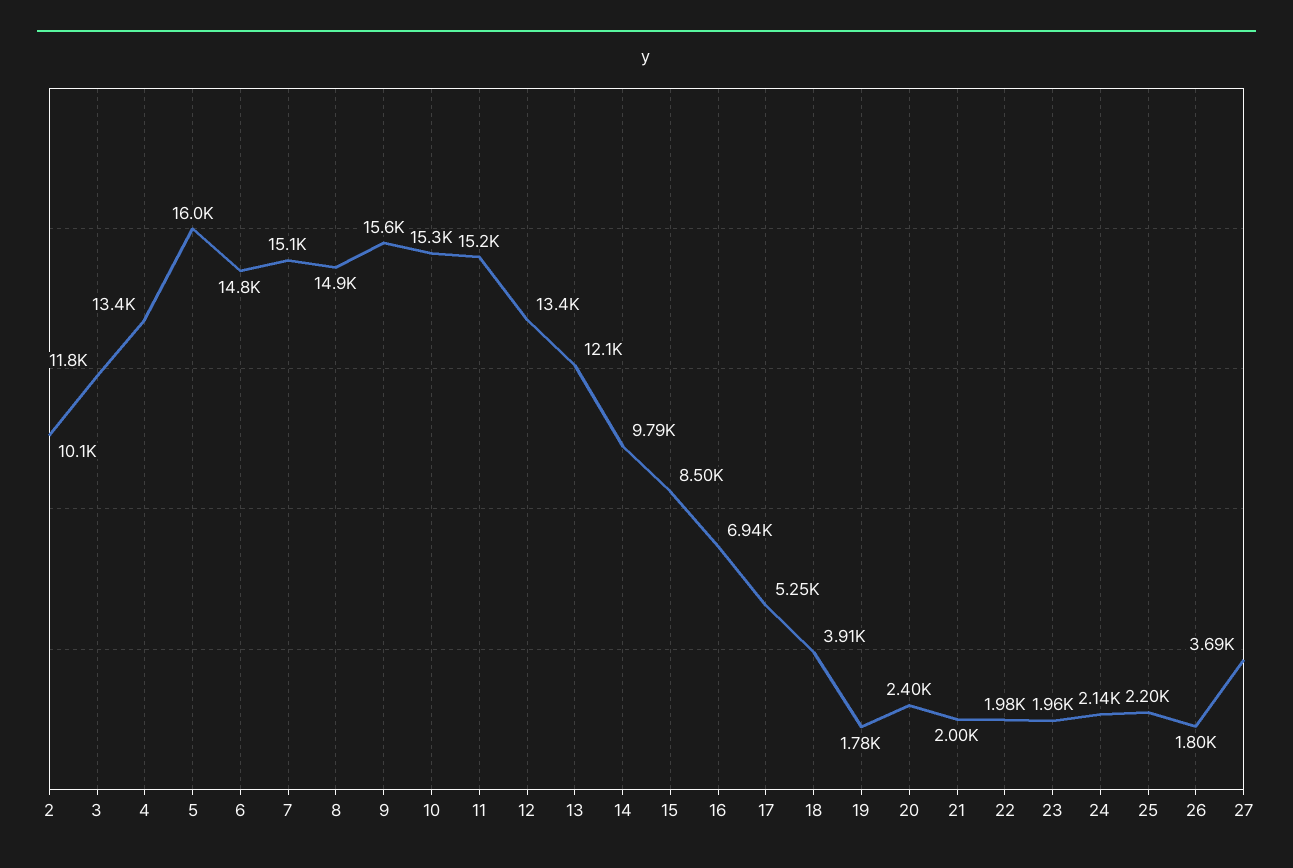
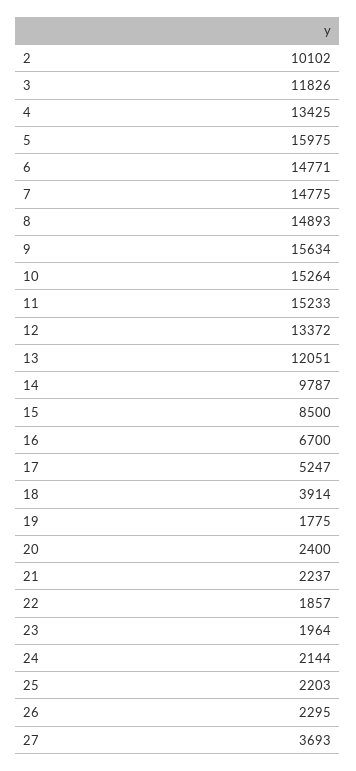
7: 15100 -> 14775
16: 6940 -> 6700
21: 2000 -> 2237
22: 1980 -> 1857
26: 1800 -> 2295

